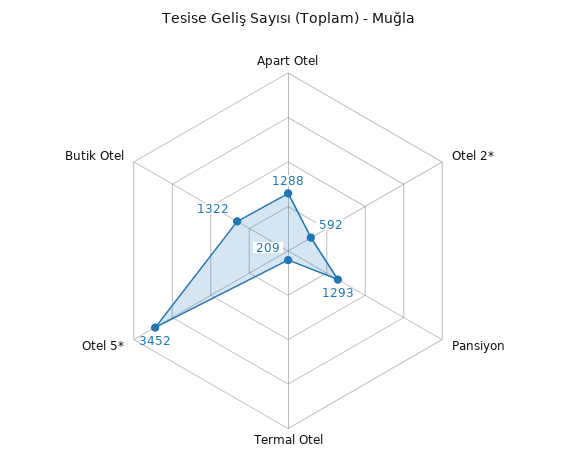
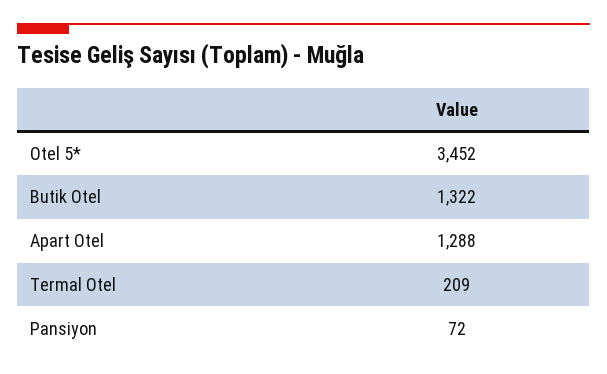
Otel 2*: 592 -> none
Pansiyon: 1293 -> 72

